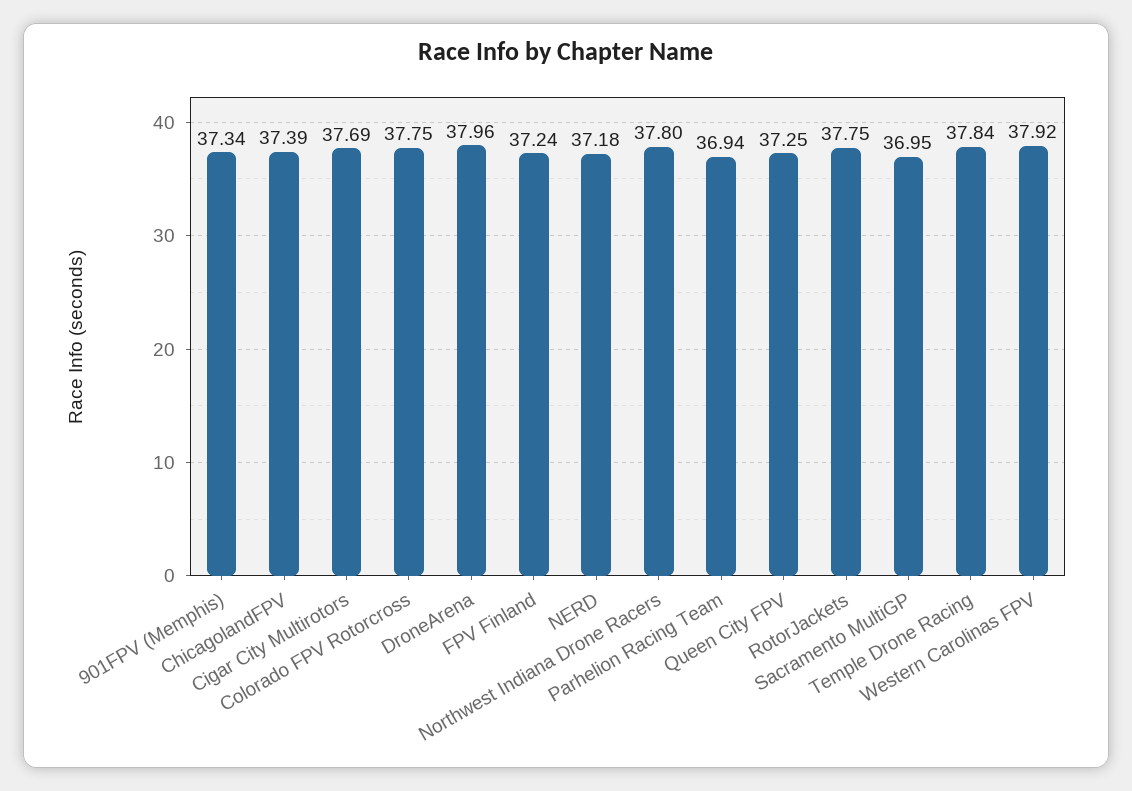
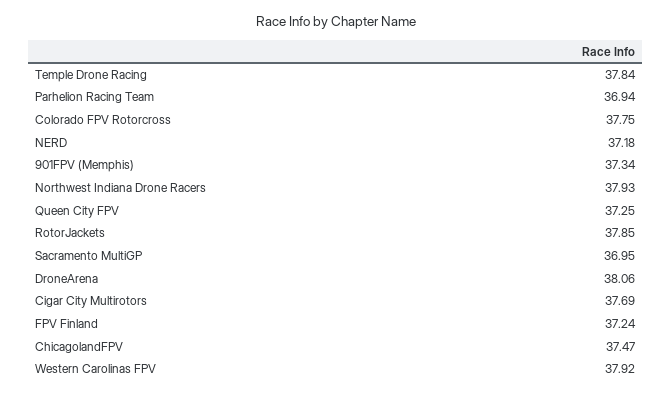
ChicagolandFPV: 37.39 -> 37.47
DroneArena: 37.96 -> 38.06
Northwest Indiana Drone Racers: 37.8 -> 37.93
RotorJackets: 37.75 -> 37.85

